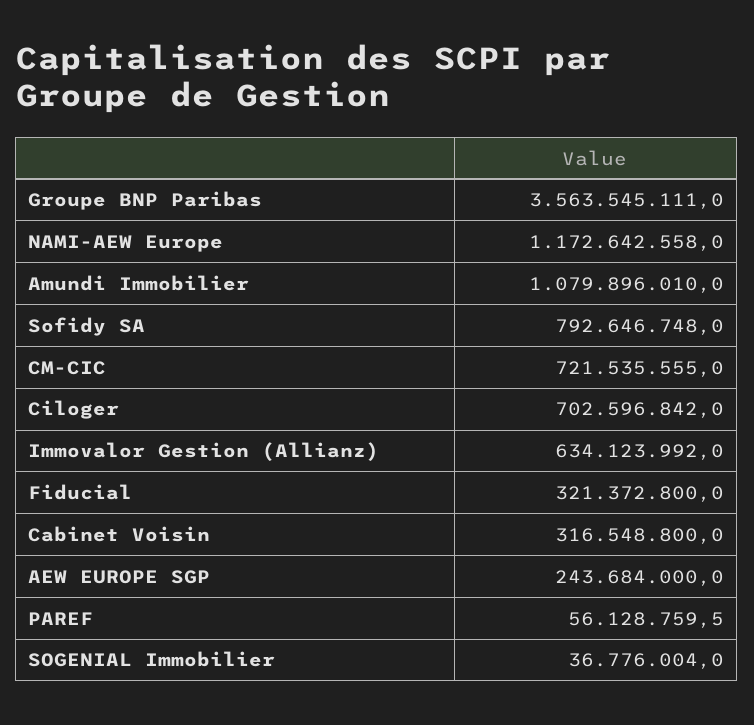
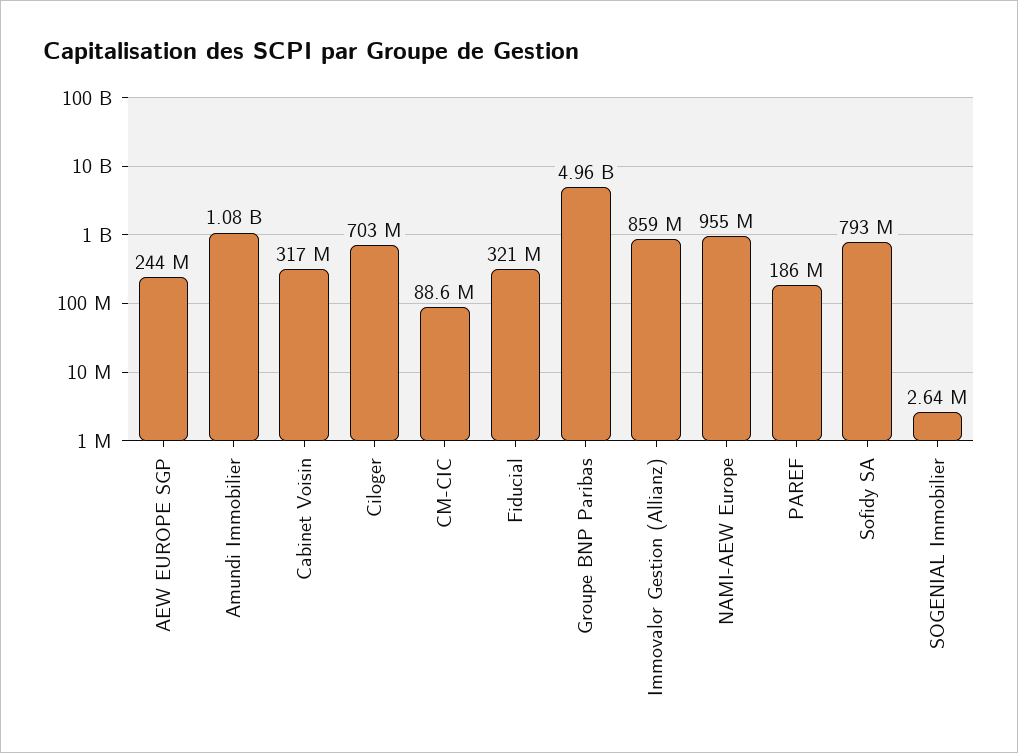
Groupe BNP Paribas: 3563545111 -> 4960000000
NAMI-AEW Europe: 1172642558 -> 955000000
CM-CIC: 721535555 -> 88600000
Immovalor Gestion (Allianz): 634123992 -> 859000000
PAREF: 56128759.5 -> 186000000
SOGENIAL Immobilier: 36776004 -> 2640000

